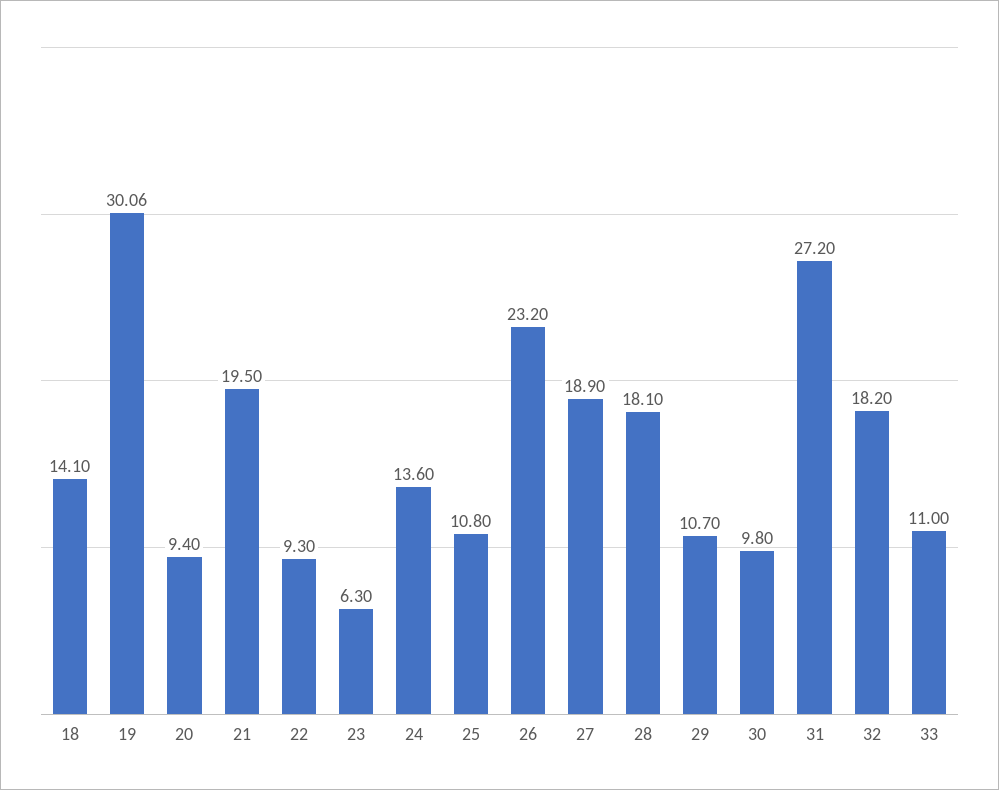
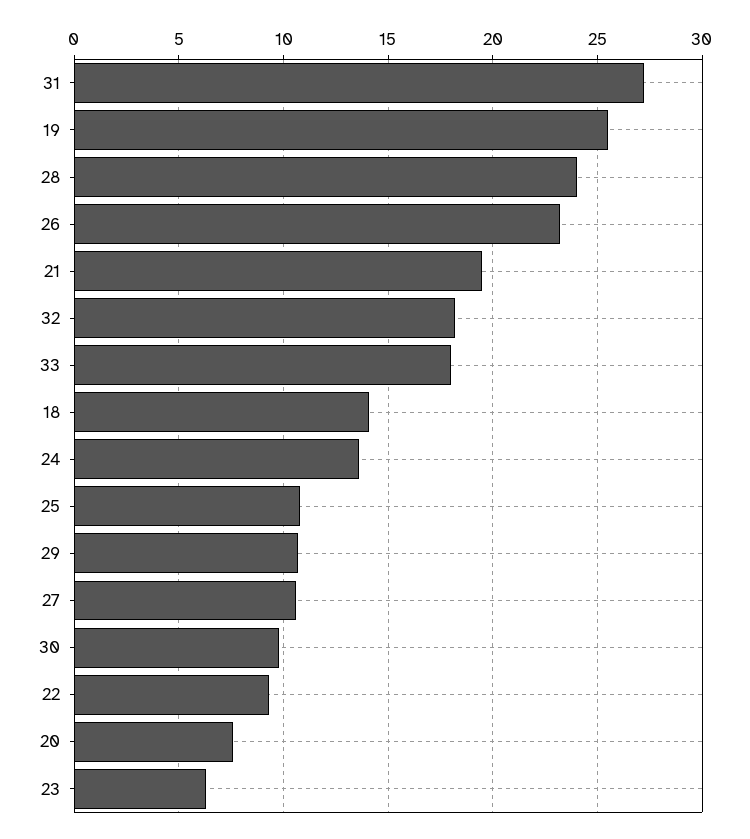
19: 30.06 -> 25.5
20: 9.4 -> 7.5
27: 18.9 -> 10.5
28: 18.1 -> 24
33: 11 -> 18

